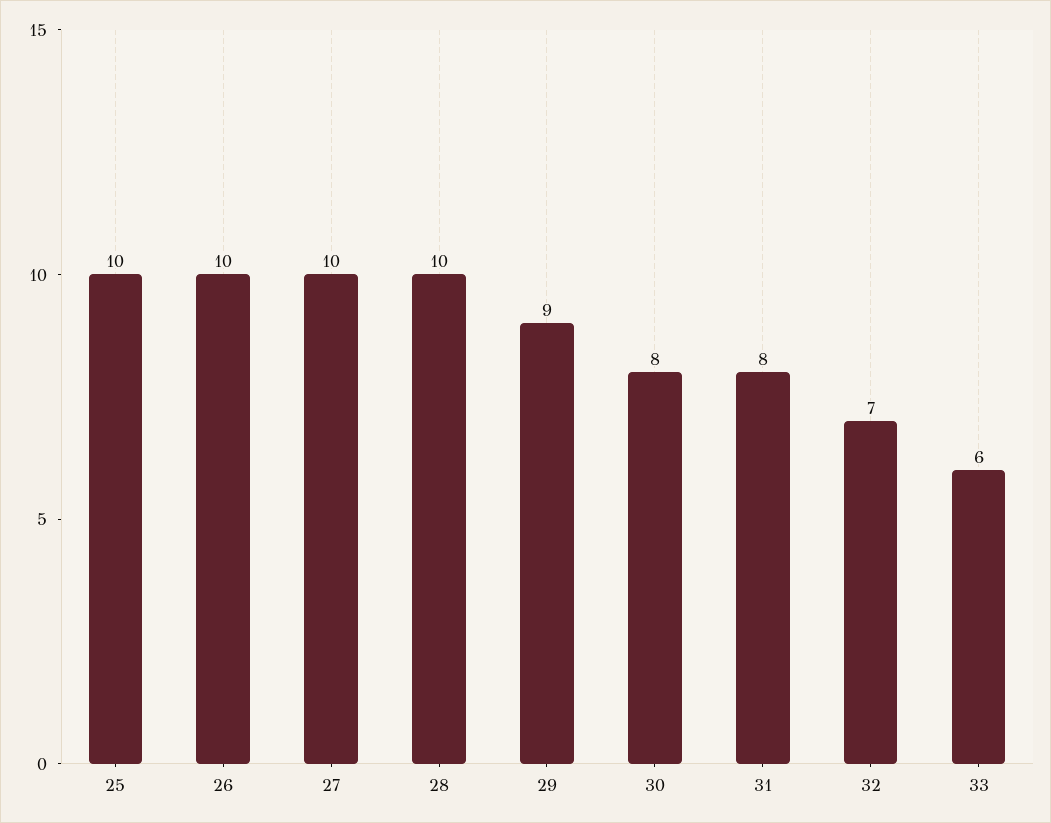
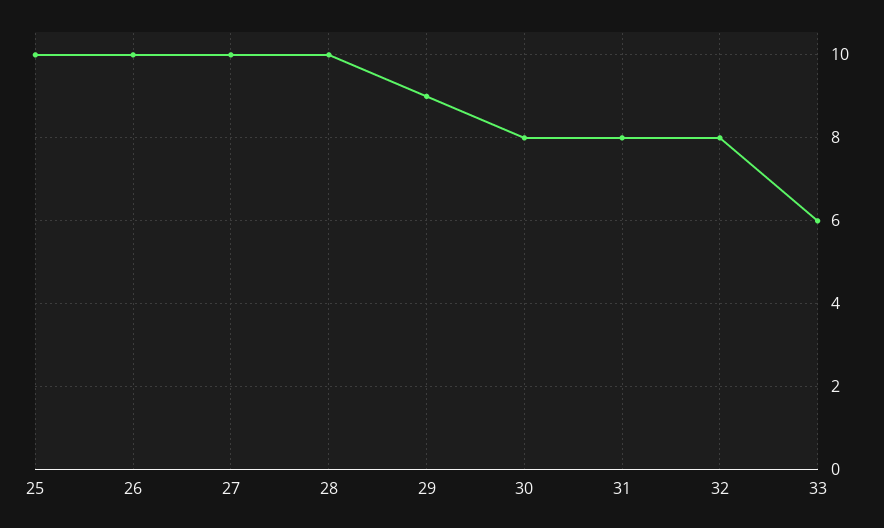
32: 7 -> 8

